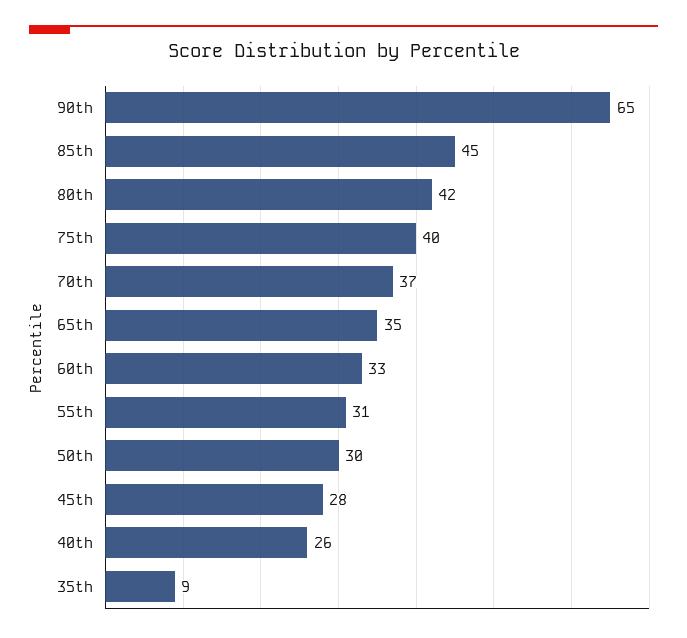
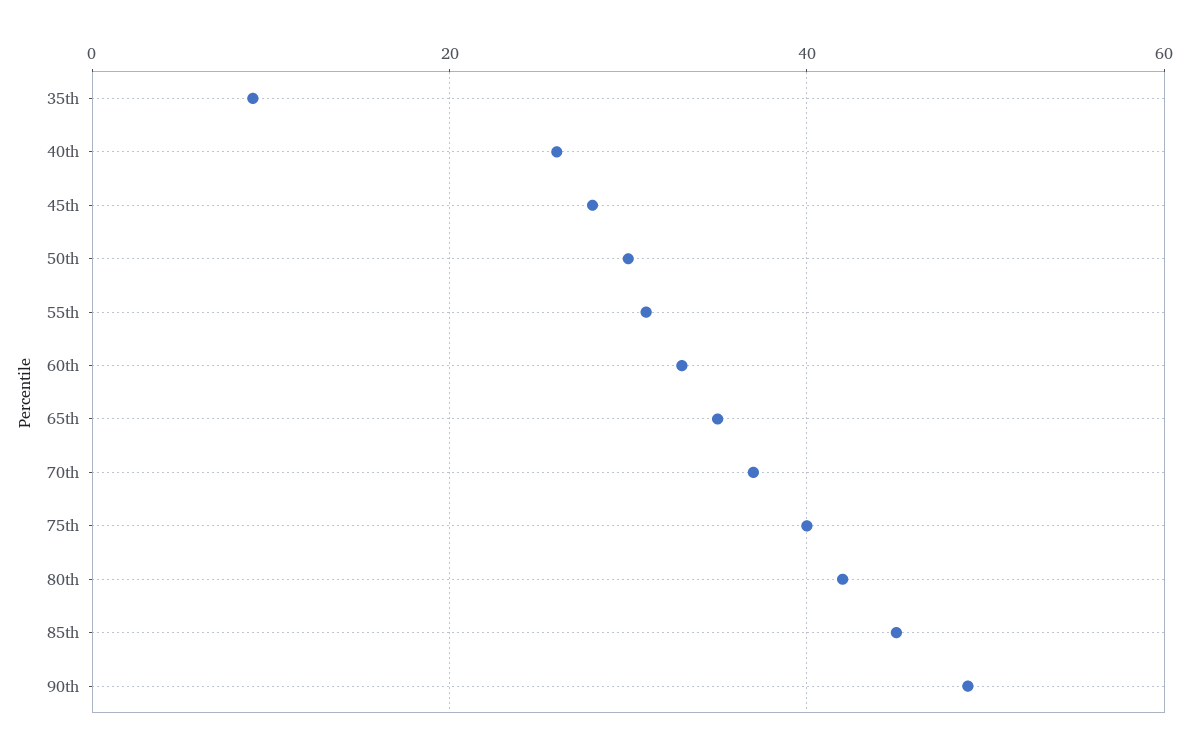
90th: 65 -> 50

